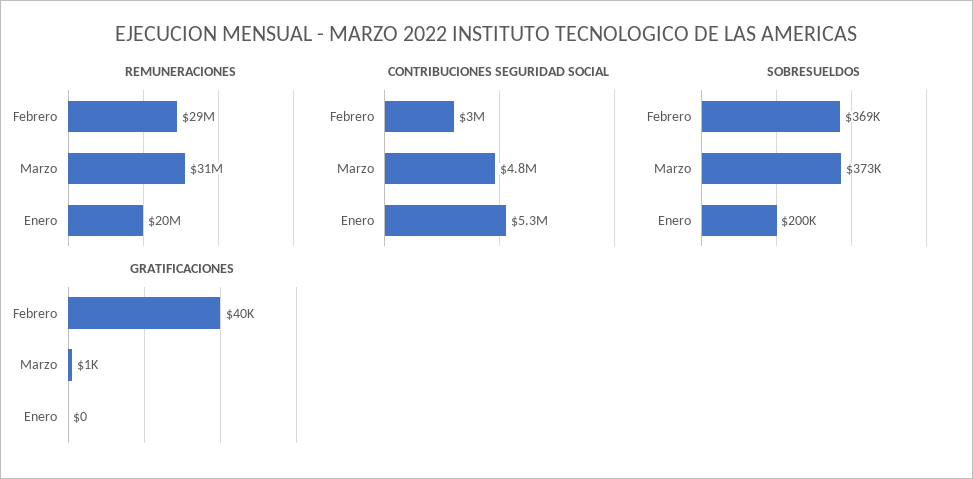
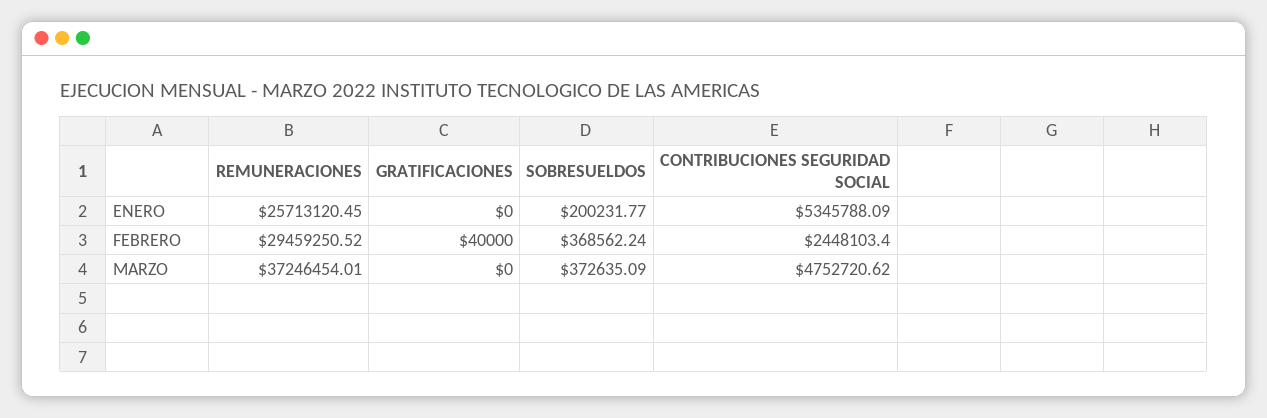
REMUNERACIONES, Marzo: 31000000 -> 37246454.01
REMUNERACIONES, Enero: 20000000 -> 25713120.45
CONTRIBUCIONES SEGURIDAD SOCIAL, Febrero: 3000000 -> 2448103.4
GRATIFICACIONES, Marzo: 1000 -> 0

